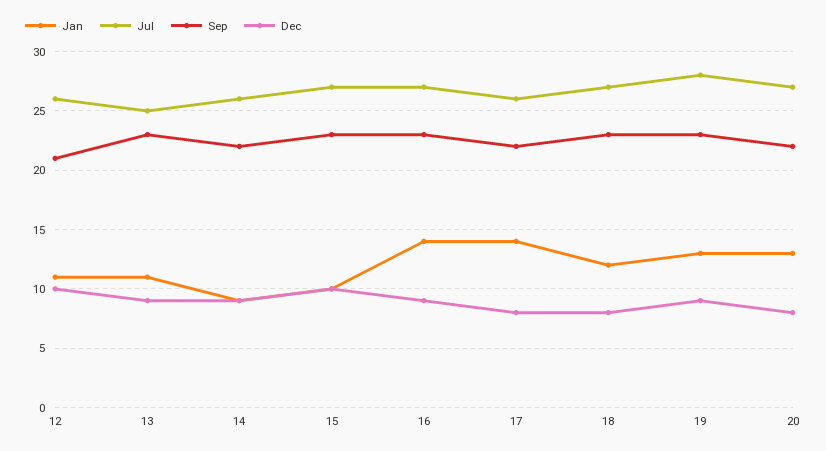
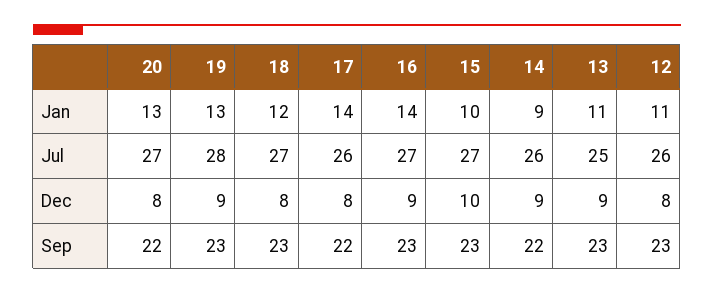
Sep, 12: 21 -> 23
Dec, 12: 10 -> 8

